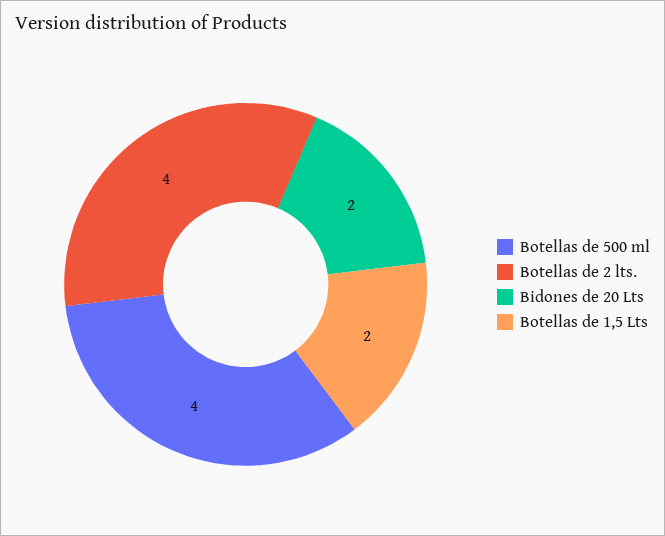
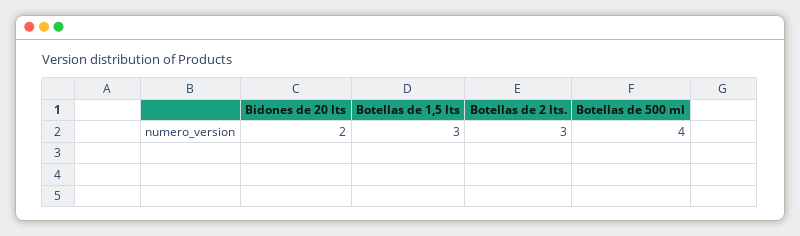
Botellas de 2 lts.: 4 -> 3
Botellas de 1,5 Lts: 2 -> 3

